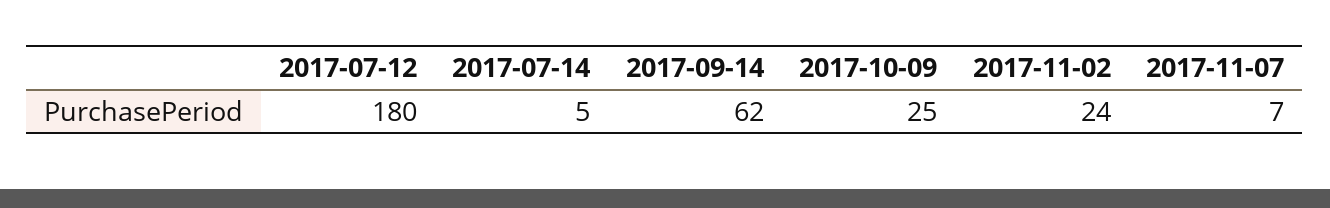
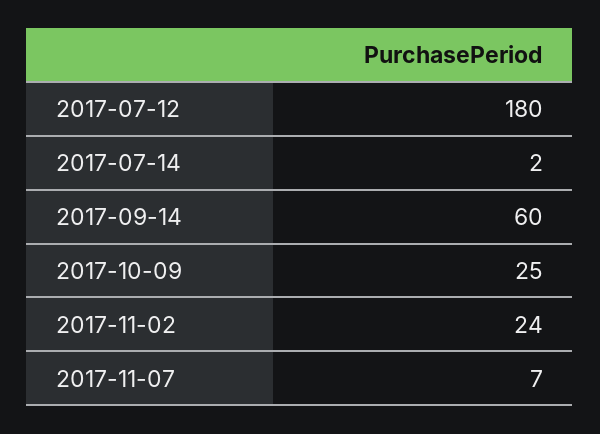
2017-07-14: 5 -> 2
2017-09-14: 62 -> 60

